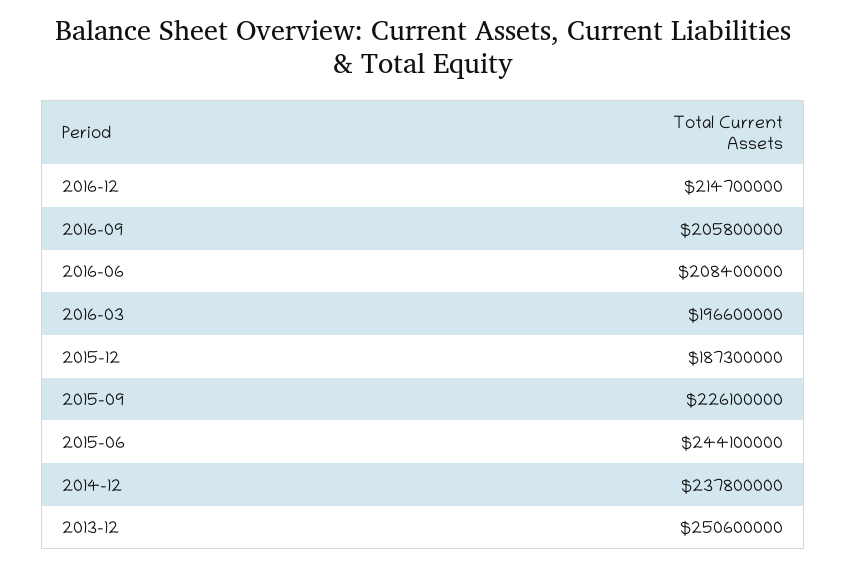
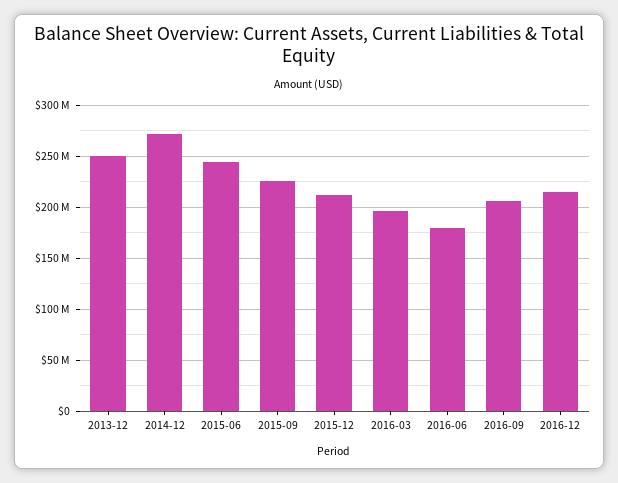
2016-06: 208400000 -> 180000000
2015-12: 187300000 -> 210000000
2014-12: 237800000 -> 270000000

